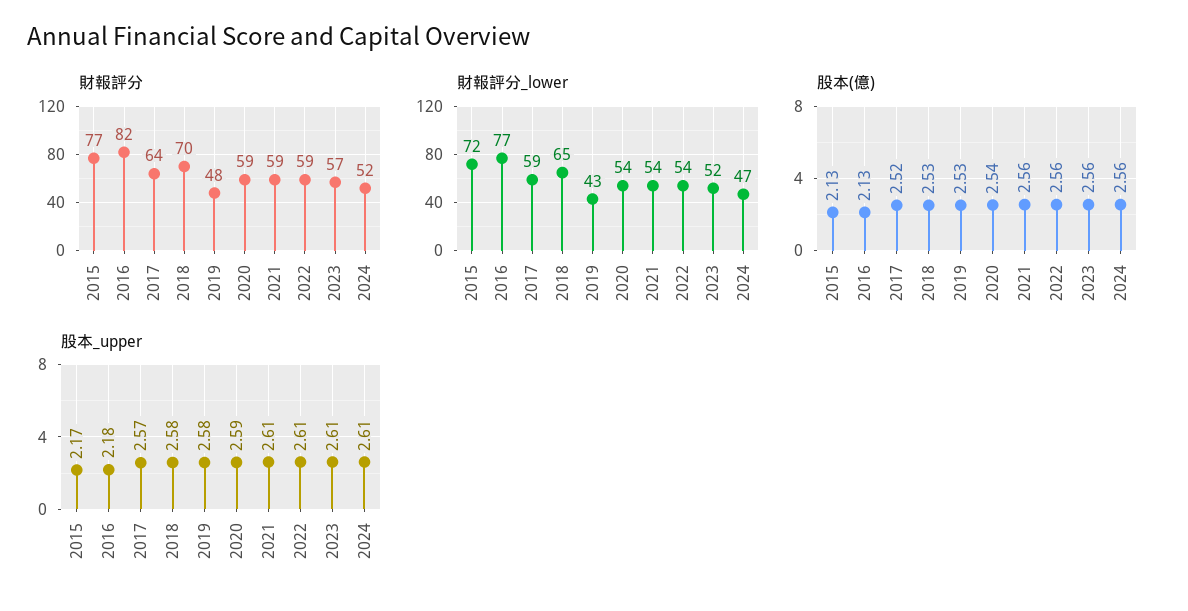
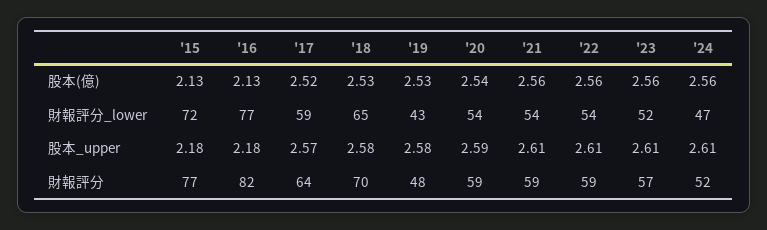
股本_upper, 2015: 2.17 -> 2.18

